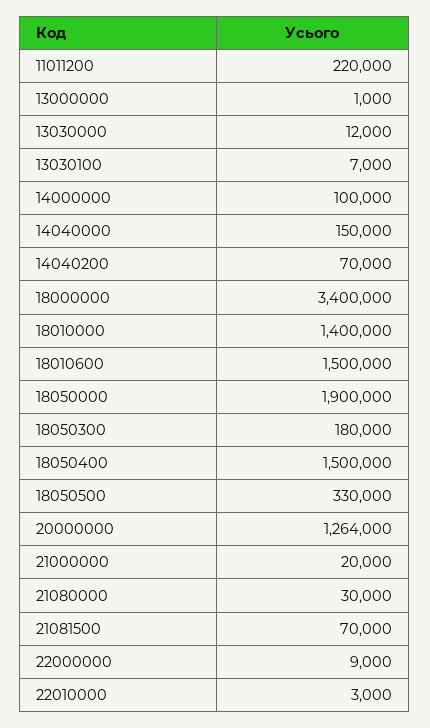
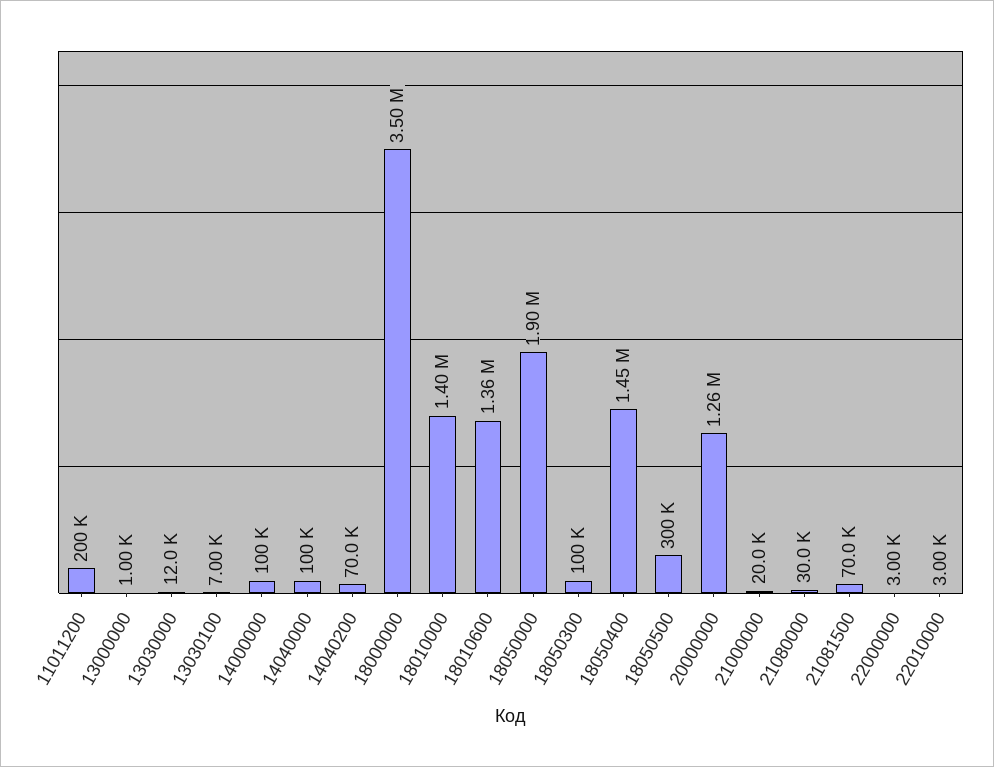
11011200: 220000 -> 200000
14040000: 150000 -> 100000
18000000: 3400000 -> 3500000
18010600: 1500000 -> 1360000
18050300: 180000 -> 100000
18050400: 1500000 -> 1450000
18050500: 330000 -> 300000
22000000: 9000 -> 3000

